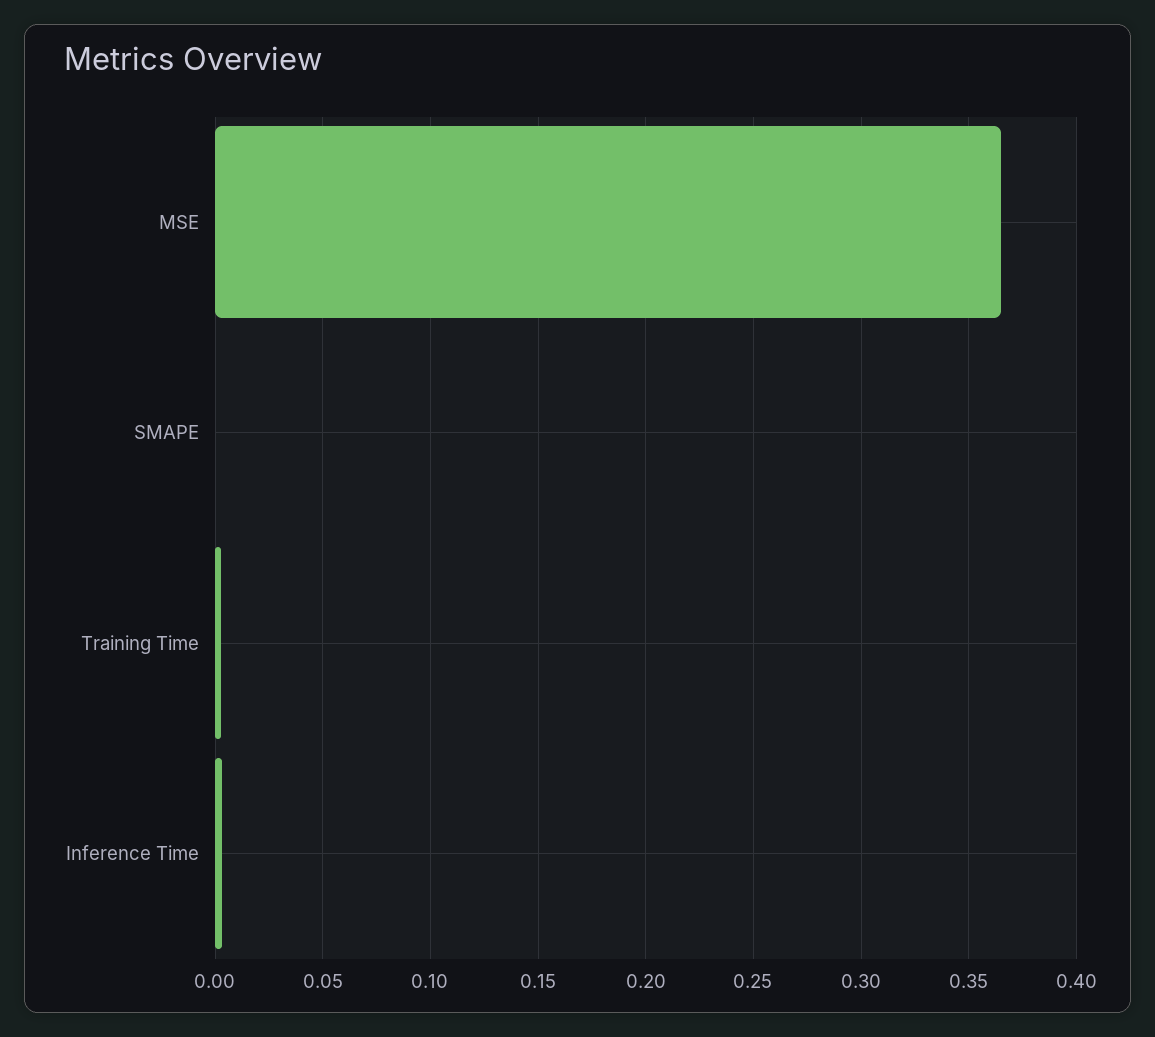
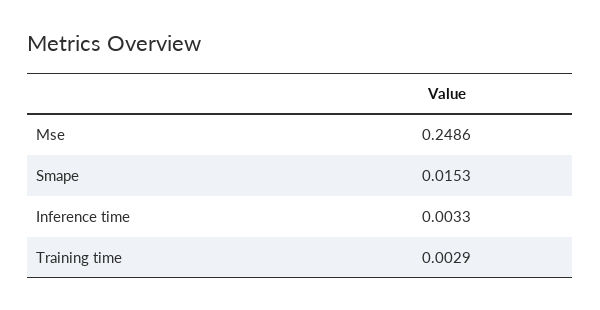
MSE: 0.365 -> 0.2486
SMAPE: 0 -> 0.0153

